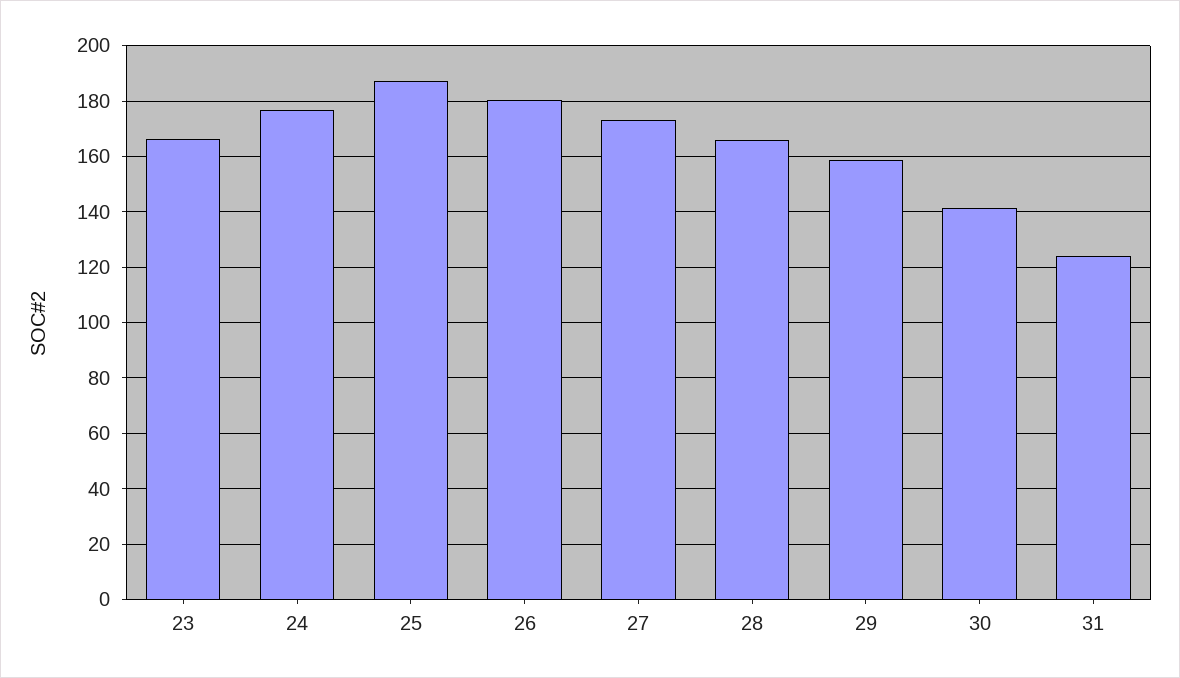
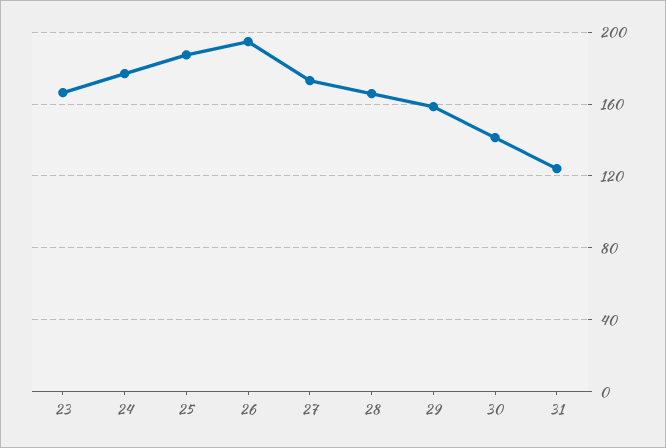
26: 180 -> 195

